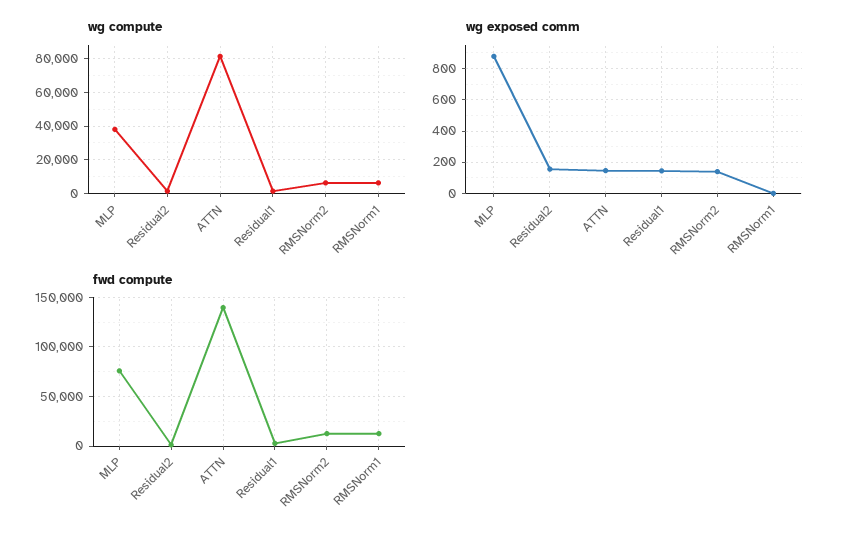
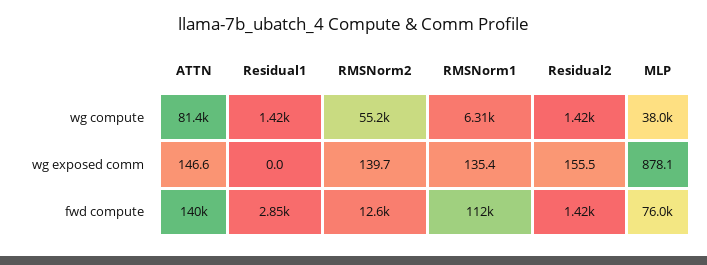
wg compute, RMSNorm2: 5000 -> 55200
wg exposed comm, Residual1: 150 -> 0
wg exposed comm, RMSNorm1: 0 -> 135.4
fwd compute, RMSNorm1: 10000 -> 112000

